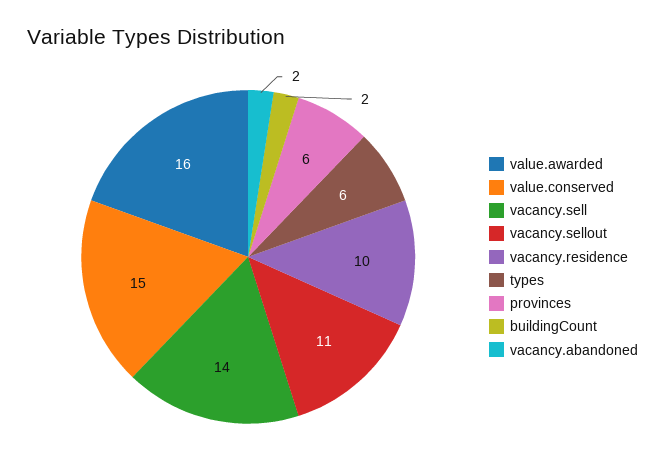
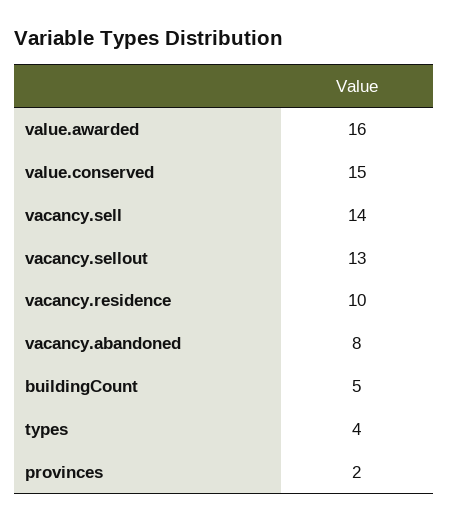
vacancy.sellout: 11 -> 13
types: 6 -> 4
provinces: 6 -> 2
buildingCount: 2 -> 5
vacancy.abandoned: 2 -> 8

